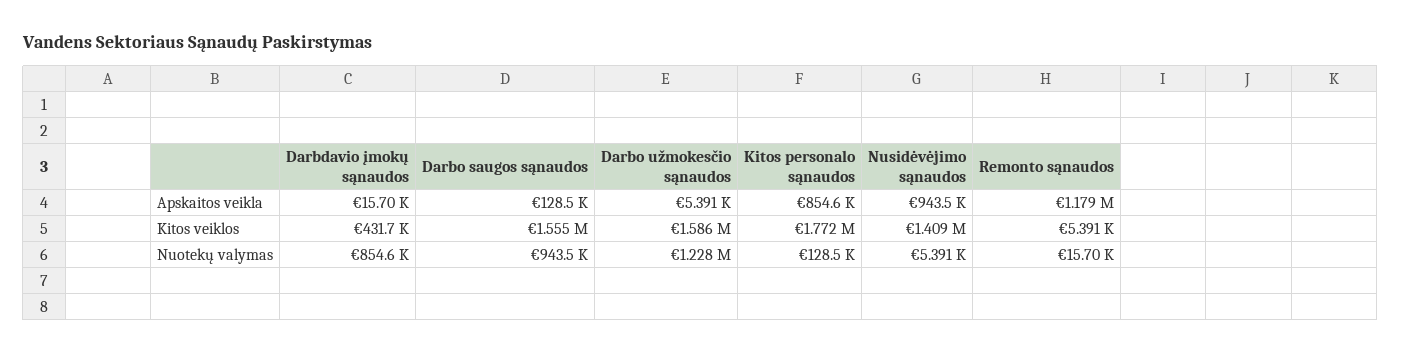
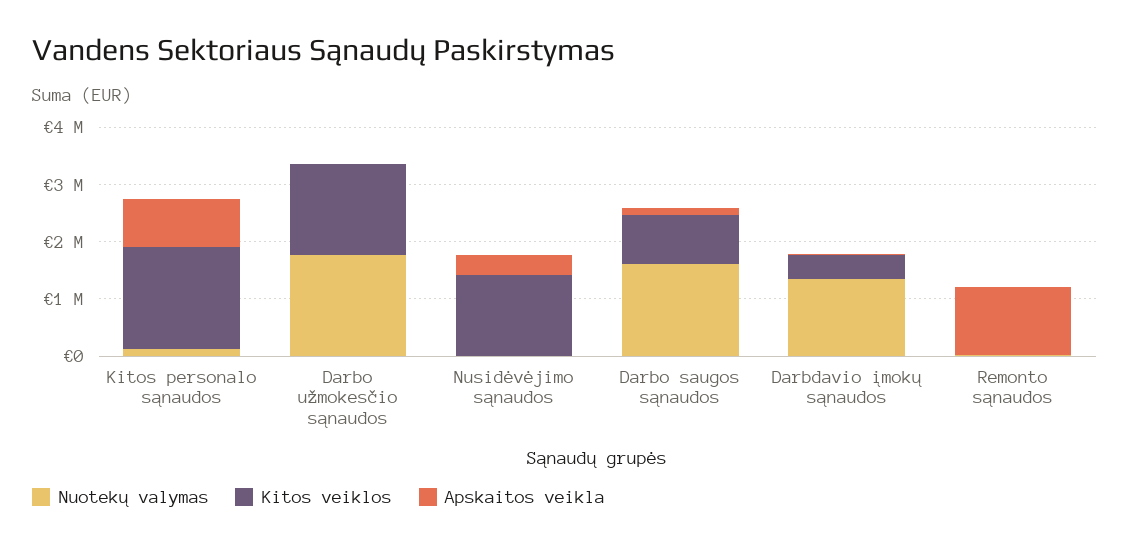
Apskaitos veikla, Nusidėvėjimo sąnaudos: 943500 -> 400000
Kitos veiklos, Darbo saugos sąnaudos: 1555000 -> 800000
Nuotekų valymas, Darbdavio įmokų sąnaudos: 854600 -> 1400000
Nuotekų valymas, Darbo saugos sąnaudos: 943500 -> 1600000
Nuotekų valymas, Darbo užmokesčio sąnaudos: 1228000 -> 1800000

